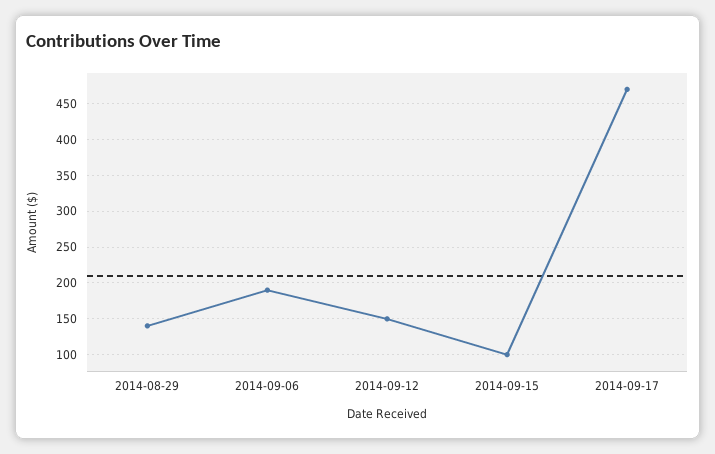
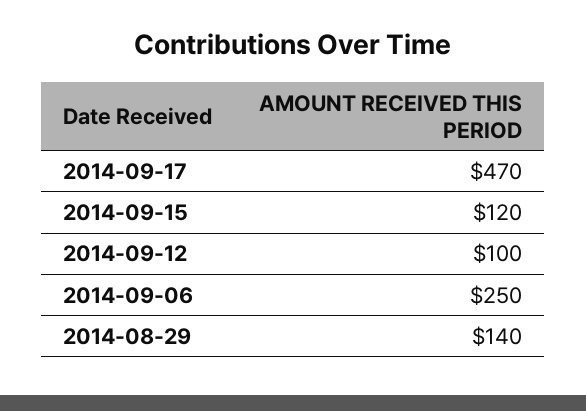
2014-09-06: 190 -> 250
2014-09-12: 150 -> 100
2014-09-15: 100 -> 120

